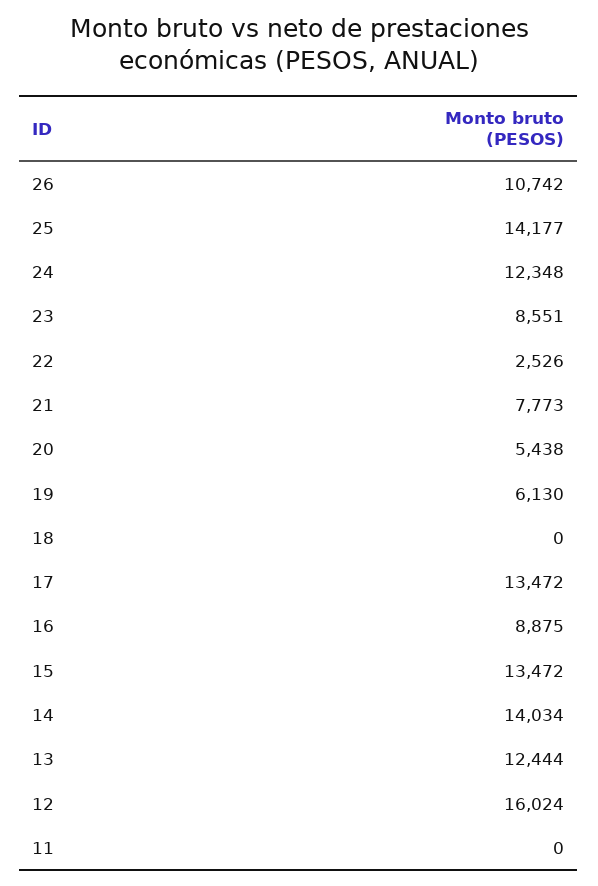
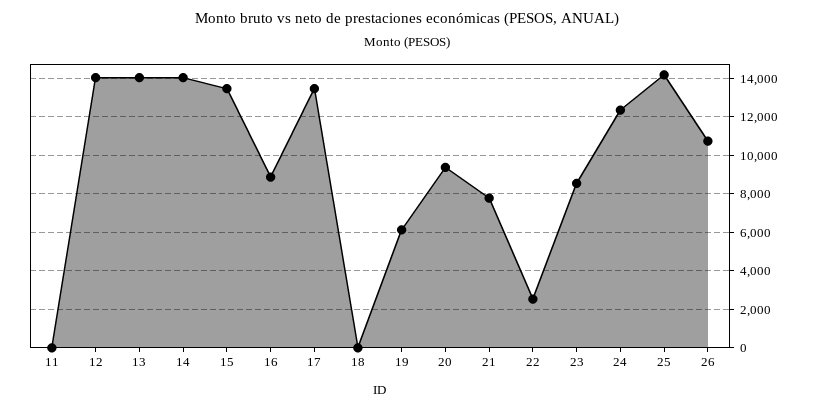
20: 5438 -> 9500
13: 12444 -> 14000
12: 16024 -> 14000

